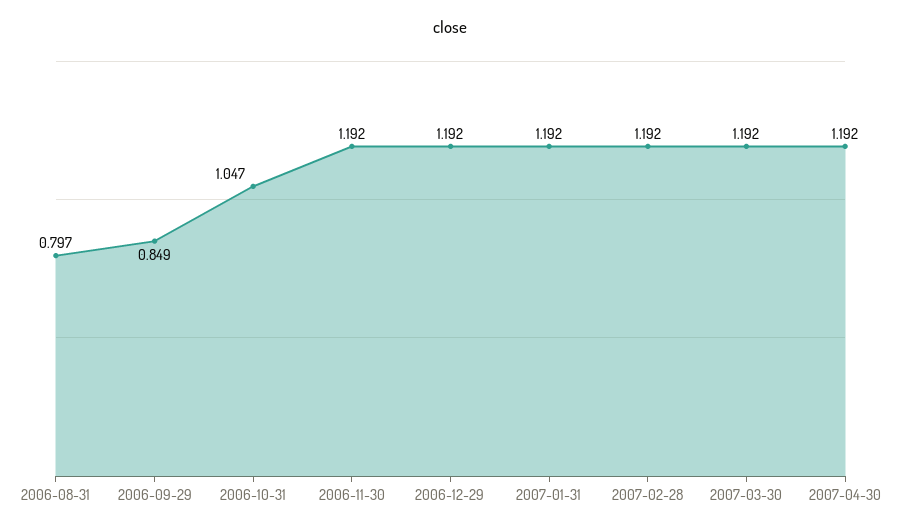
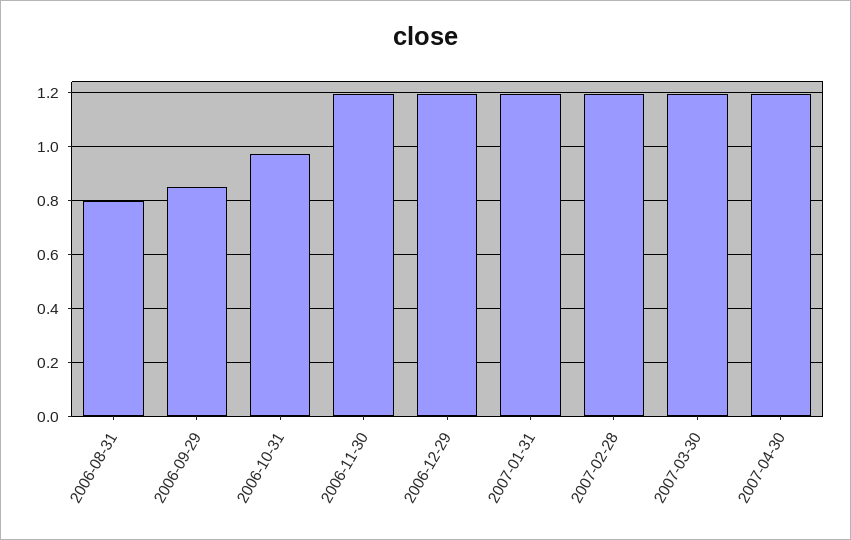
2006-10-31: 1.047 -> 0.975

